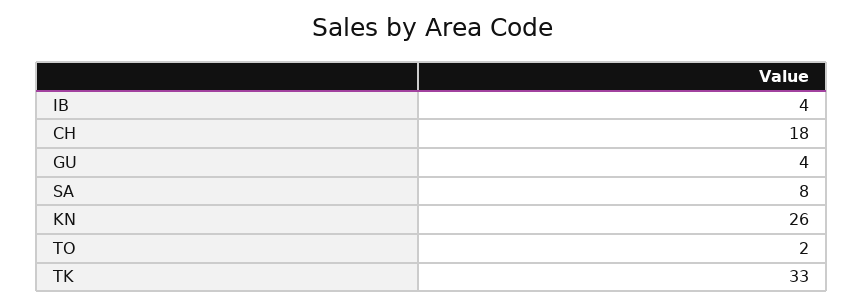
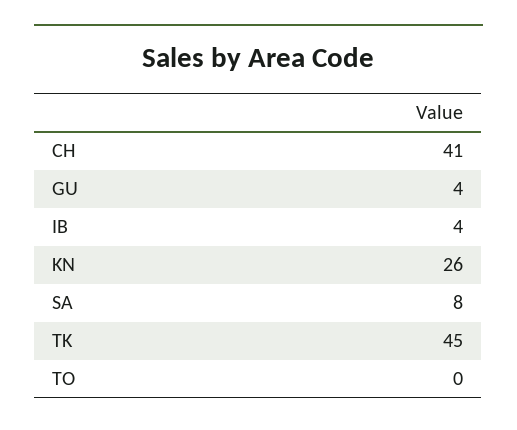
CH: 18 -> 41
TO: 2 -> 0
TK: 33 -> 45

